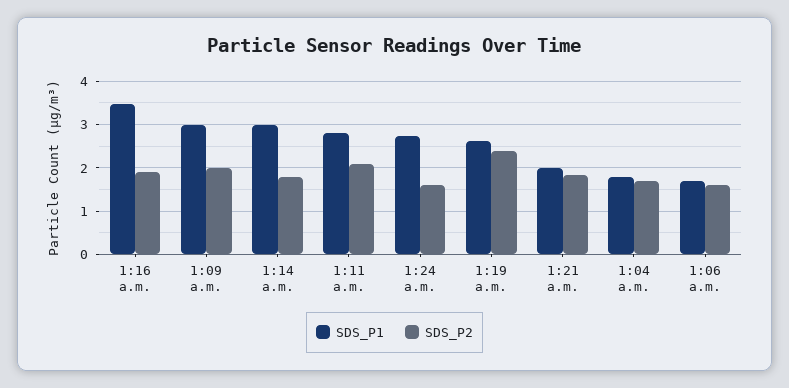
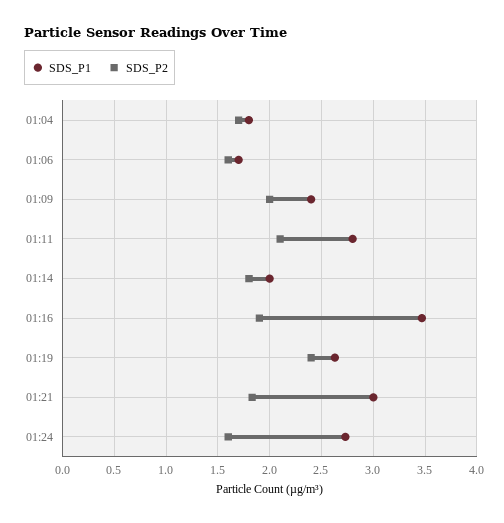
SDS_P1, 1:09 a.m.: 3 -> 2.4
SDS_P1, 1:14 a.m.: 3 -> 2
SDS_P1, 1:21 a.m.: 2 -> 3

